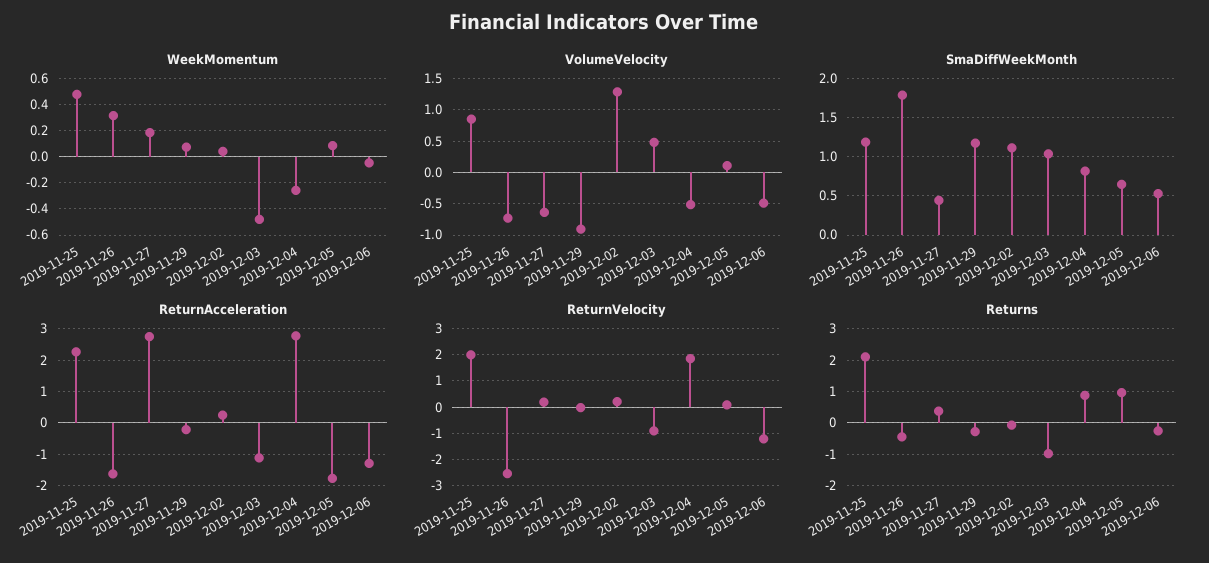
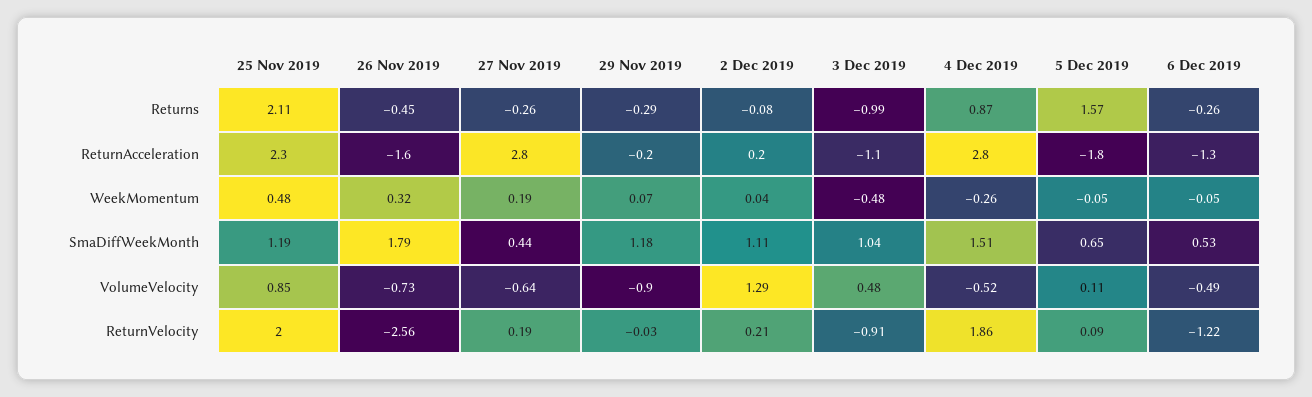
WeekMomentum, 2019-12-05: 0.1 -> -0.05
SmaDiffWeekMonth, 2019-12-04: 0.8 -> 1.51
Returns, 2019-11-27: 0.4 -> -0.26
Returns, 2019-12-05: 1 -> 1.57

